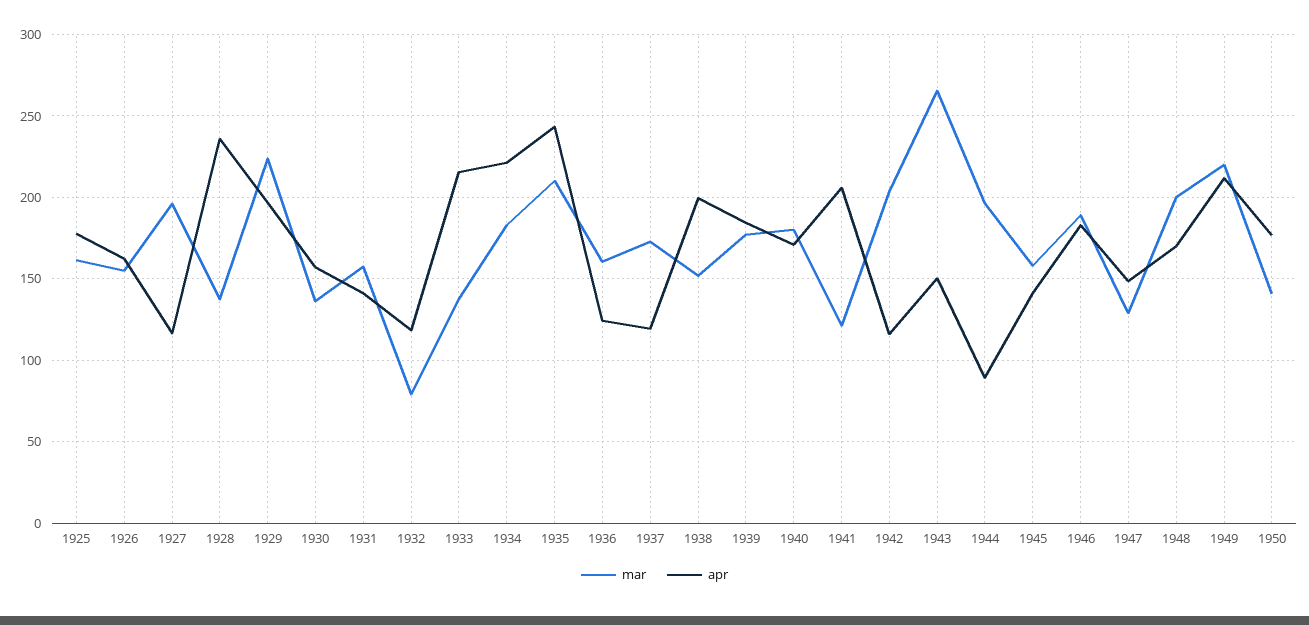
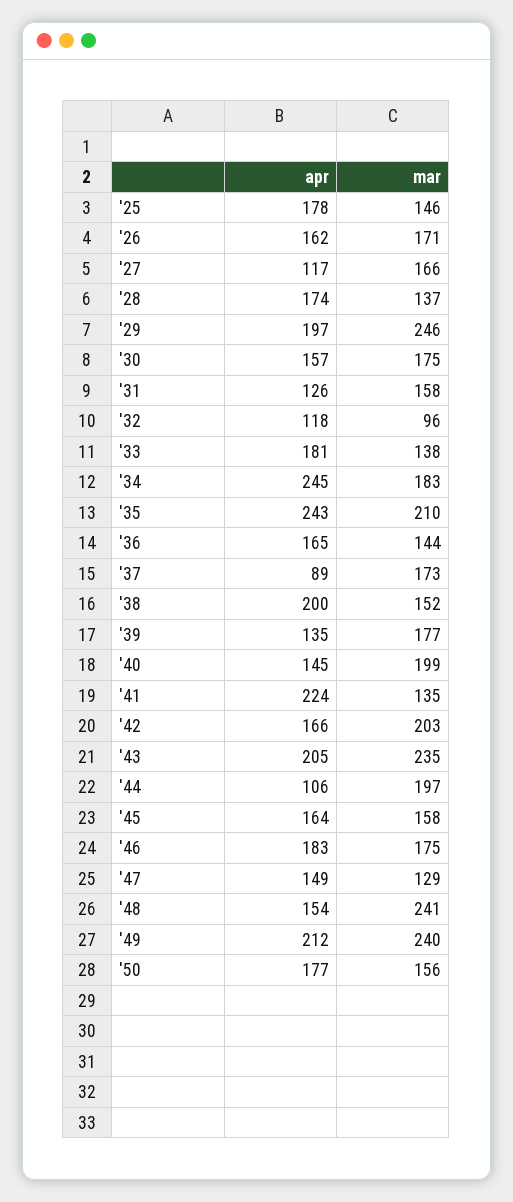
mar, 1925: 160 -> 146
mar, 1926: 155 -> 171
mar, 1927: 195 -> 166
apr, 1928: 235 -> 174
mar, 1929: 225 -> 246
mar, 1930: 135 -> 175
apr, 1931: 140 -> 126
mar, 1932: 80 -> 96
apr, 1933: 215 -> 181
apr, 1934: 220 -> 245
mar, 1936: 160 -> 144
apr, 1936: 125 -> 165
apr, 1937: 120 -> 89
apr, 1939: 185 -> 135
mar, 1940: 180 -> 199
apr, 1940: 170 -> 145
mar, 1941: 120 -> 135
apr, 1941: 205 -> 224
apr, 1942: 115 -> 166
mar, 1943: 265 -> 235
apr, 1943: 150 -> 205
apr, 1944: 90 -> 106
apr, 1945: 140 -> 164
mar, 1946: 190 -> 175
mar, 1948: 200 -> 241
apr, 1948: 170 -> 154
mar, 1949: 220 -> 240
mar, 1950: 140 -> 156

